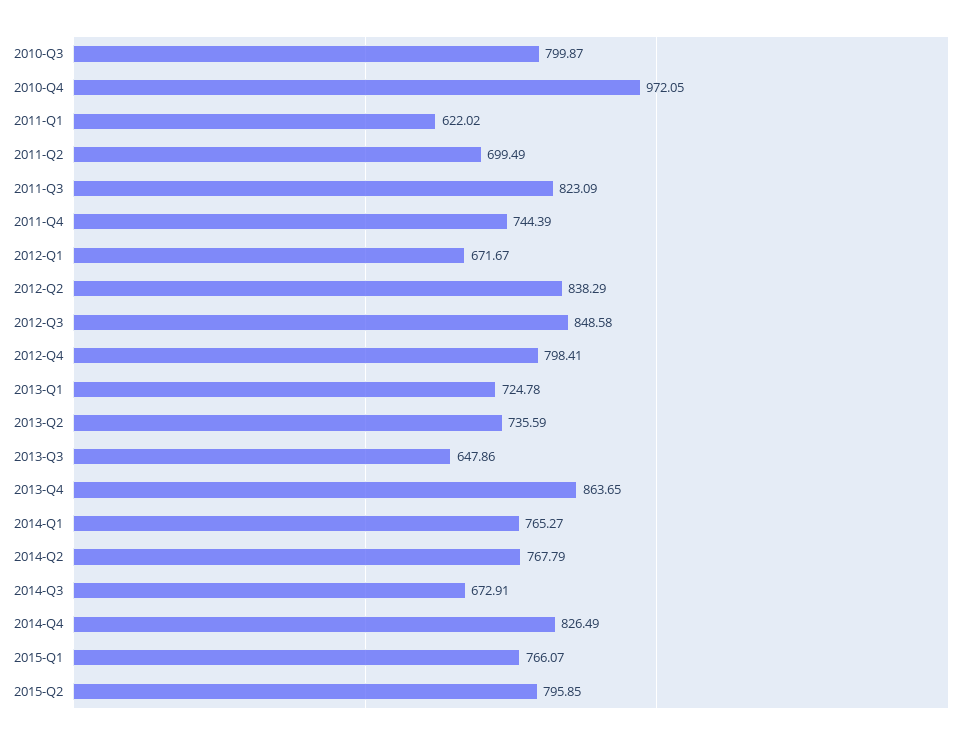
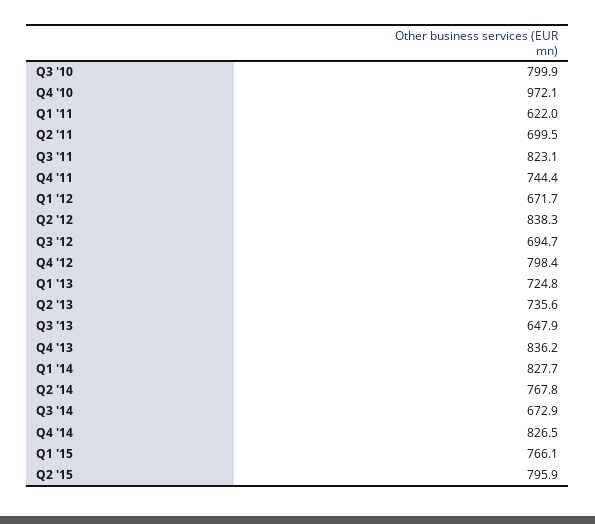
2012-Q3: 848.58 -> 694.7
2013-Q4: 863.65 -> 836.2
2014-Q1: 765.27 -> 827.7

